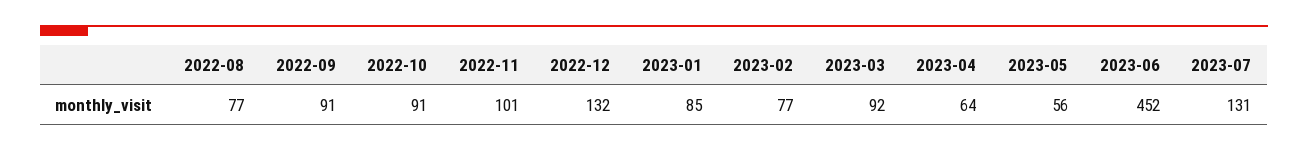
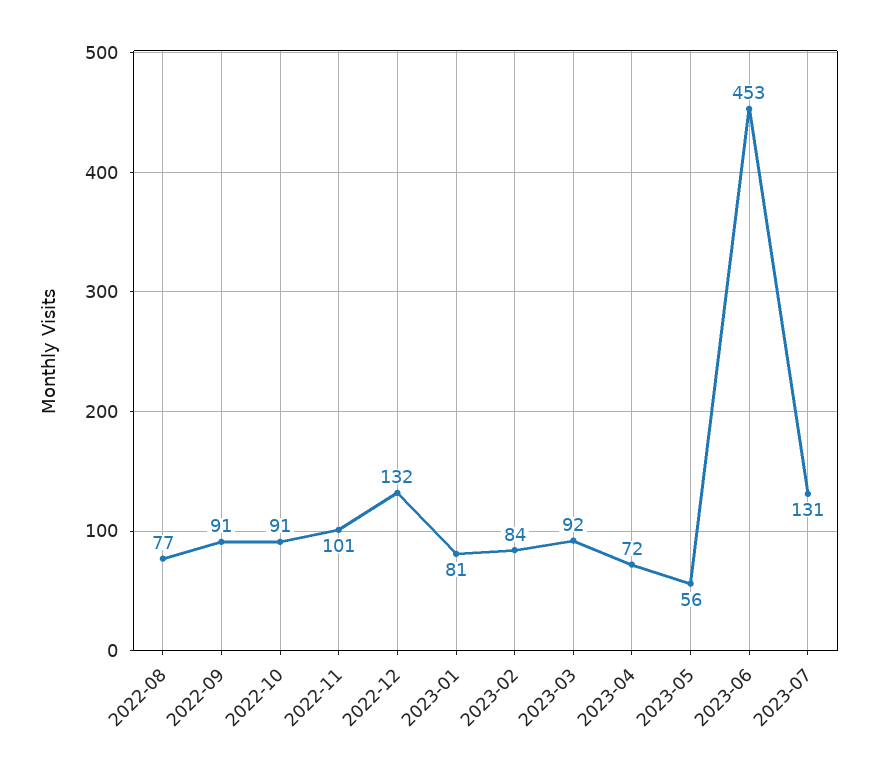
2023-01: 85 -> 81
2023-02: 77 -> 84
2023-04: 64 -> 72
2023-06: 452 -> 453

